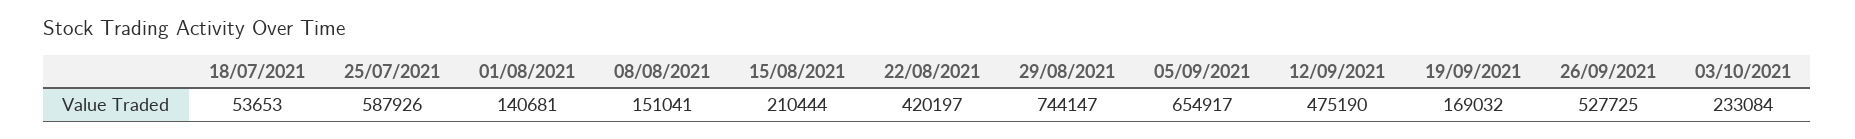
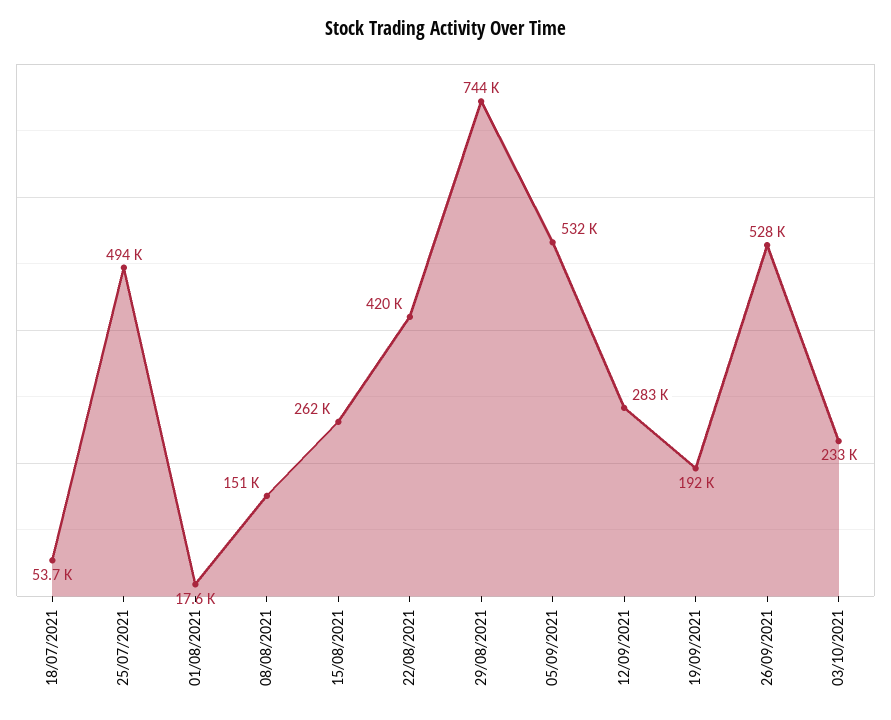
25/07/2021: 587926 -> 494000
01/08/2021: 140681 -> 17600
15/08/2021: 210444 -> 262000
05/09/2021: 654917 -> 532000
12/09/2021: 475190 -> 283000
19/09/2021: 169032 -> 192000

